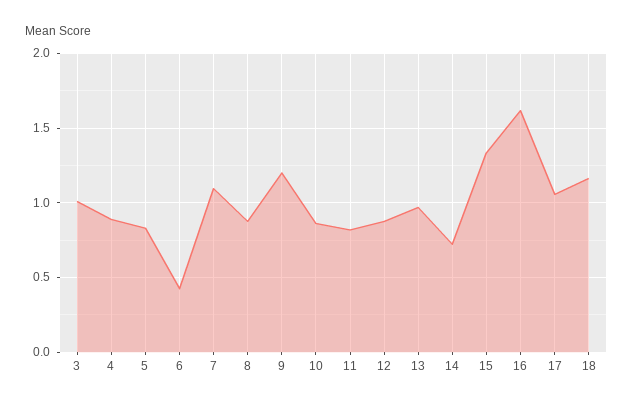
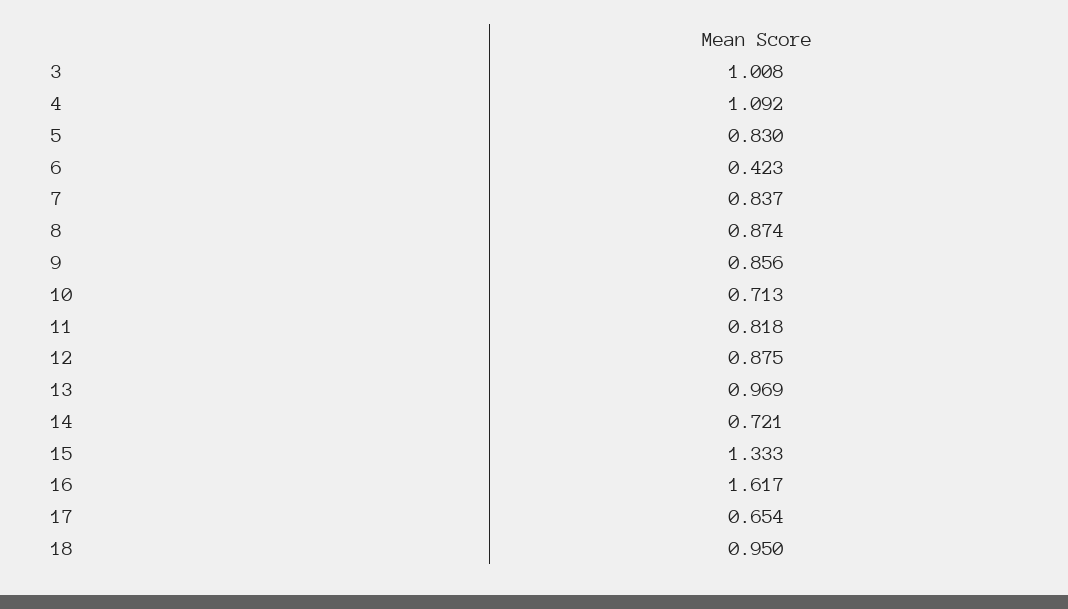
4: 0.9 -> 1.092
7: 1.1 -> 0.837
9: 1.2 -> 0.856
10: 0.85 -> 0.713
17: 1.05 -> 0.654
18: 1.15 -> 0.95

